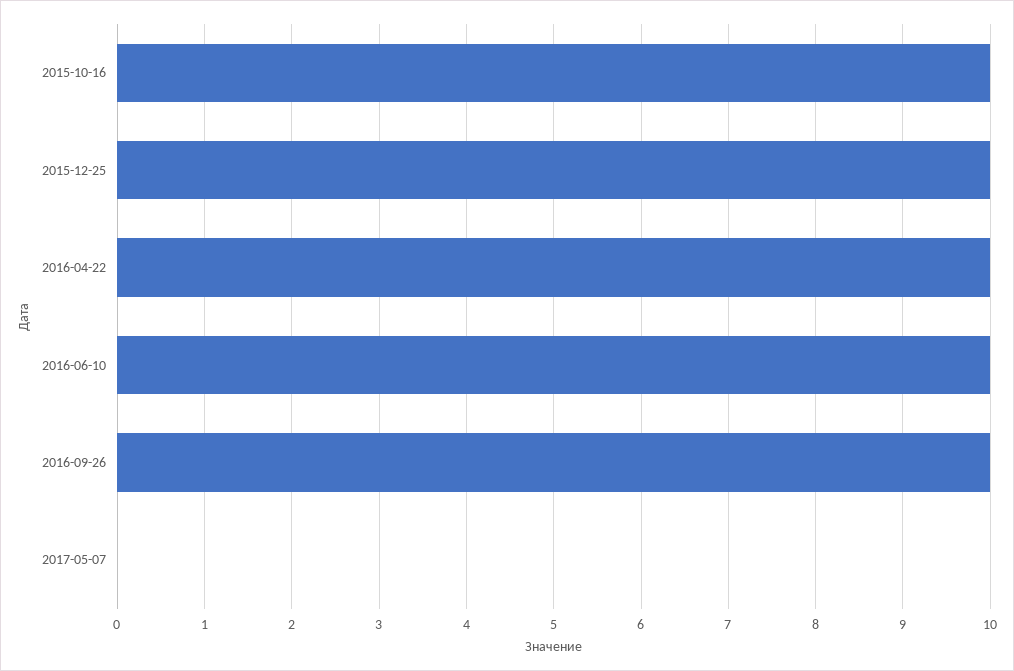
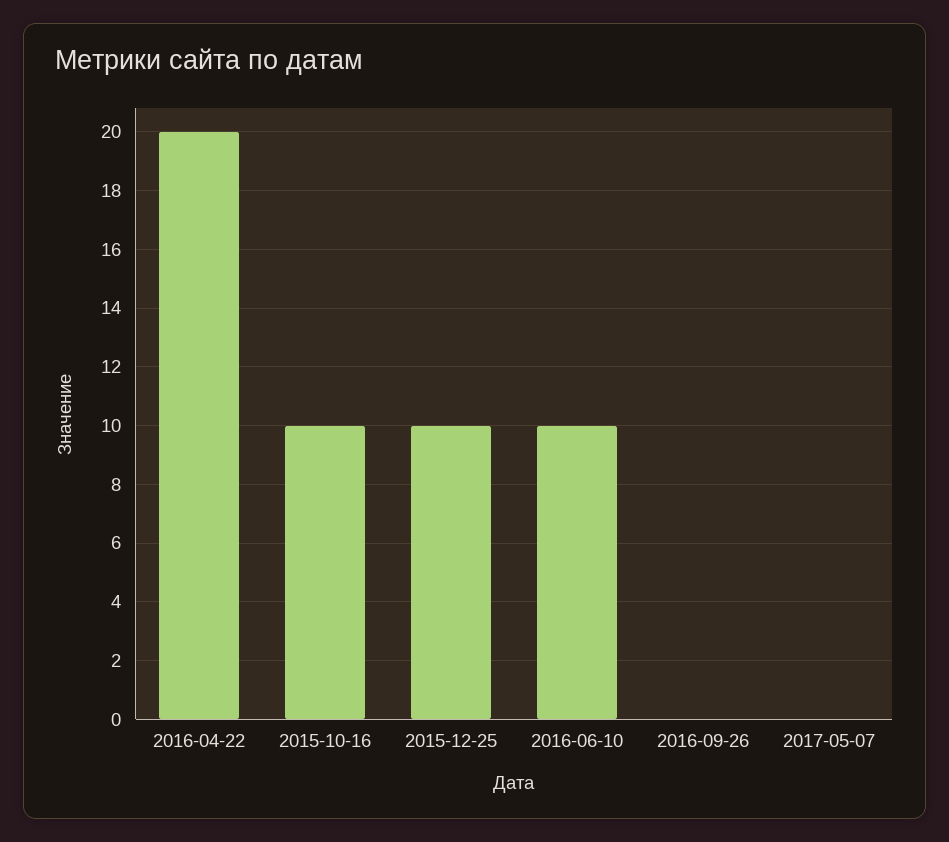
2016-04-22: 10 -> 20
2016-09-26: 10 -> 0

